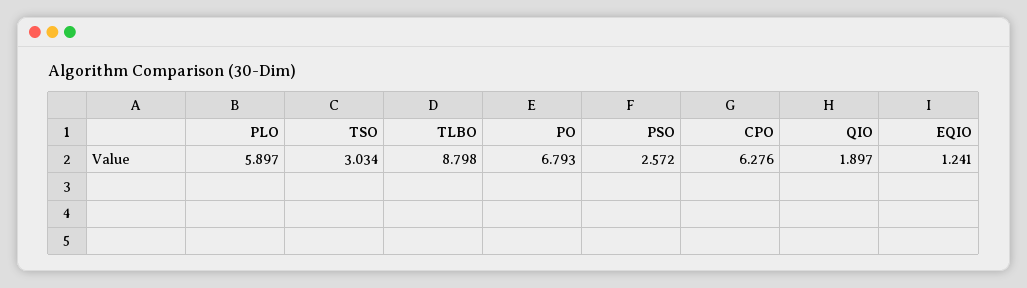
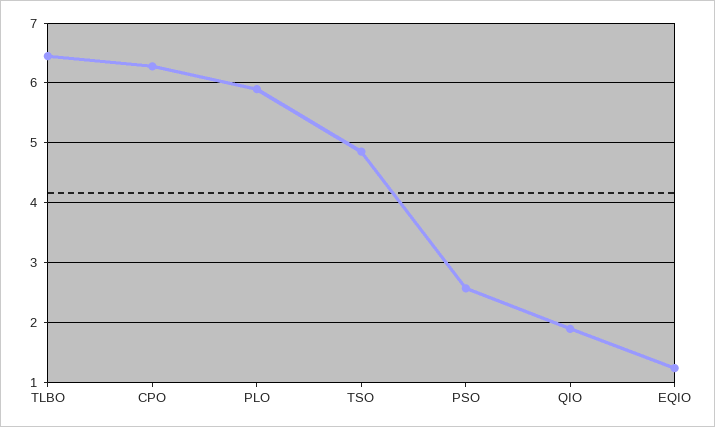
TSO: 3.034 -> 4.8
TLBO: 8.798 -> 6.4
PO: 6.793 -> none

